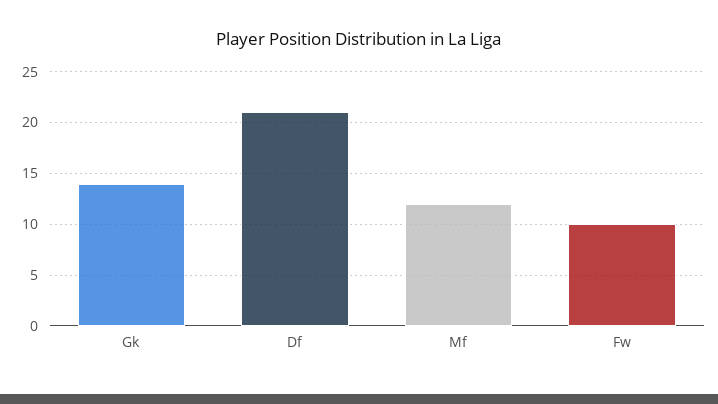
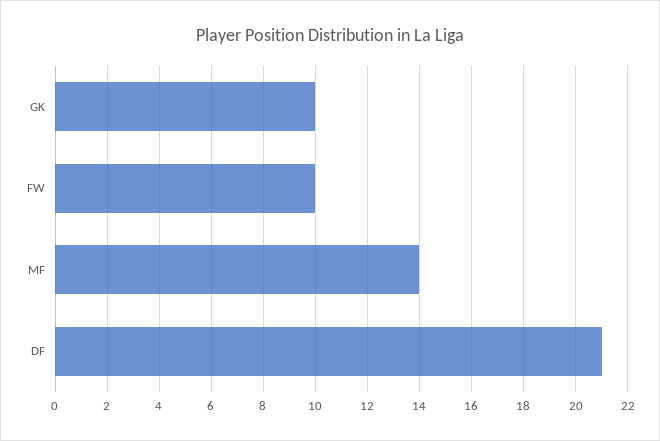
Gk: 14 -> 10
Mf: 12 -> 14

